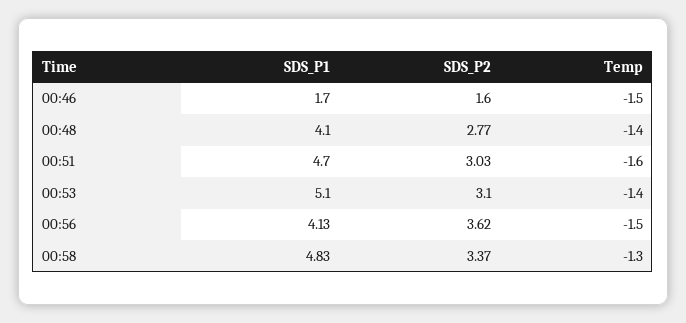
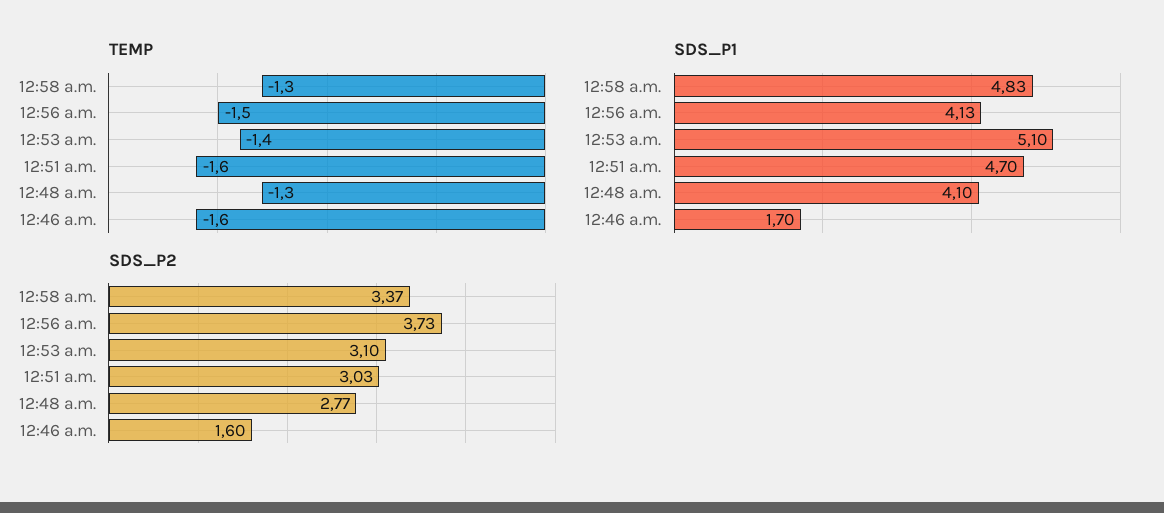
Temp, 00:46: -1.5 -> -1.6
Temp, 00:48: -1.4 -> -1.3
SDS_P2, 00:56: 3.62 -> 3.73

